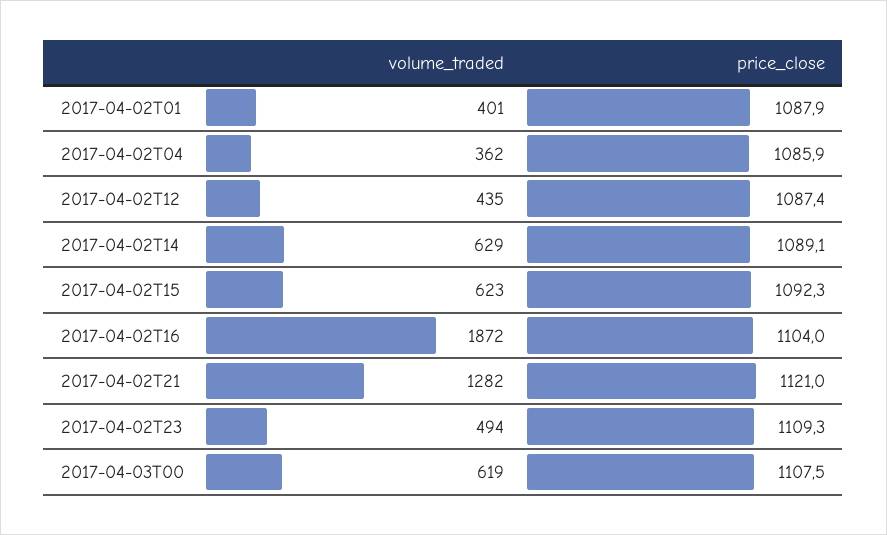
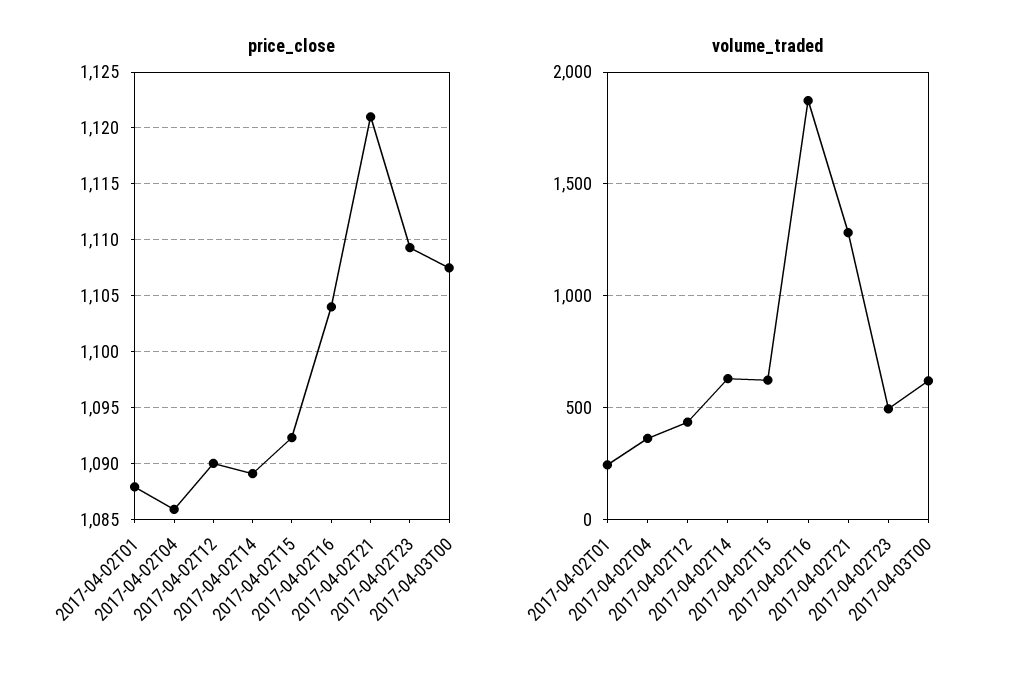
volume_traded, 2017-04-02T01: 401 -> 250
price_close, 2017-04-02T12: 1087.4 -> 1090

